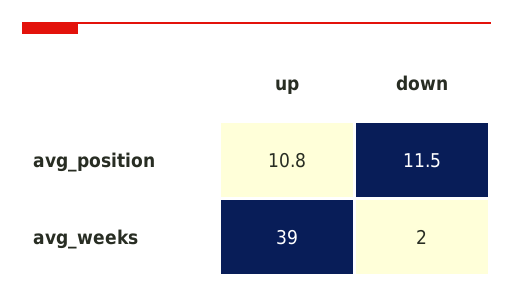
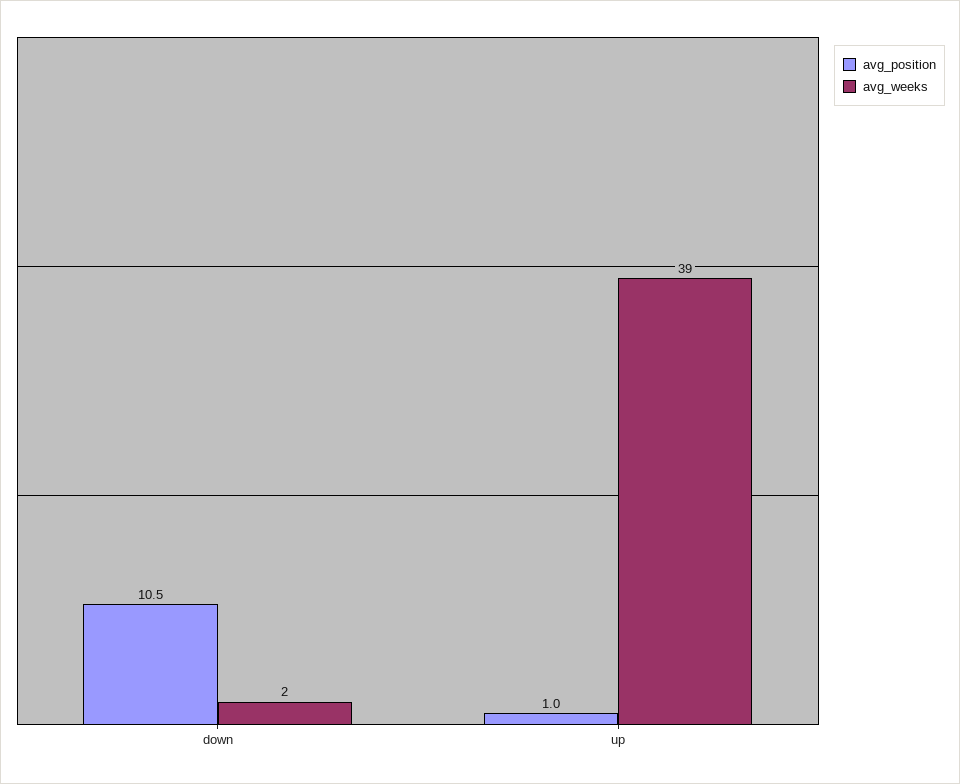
avg_position, up: 10.8 -> 1
avg_position, down: 11.5 -> 10.5

